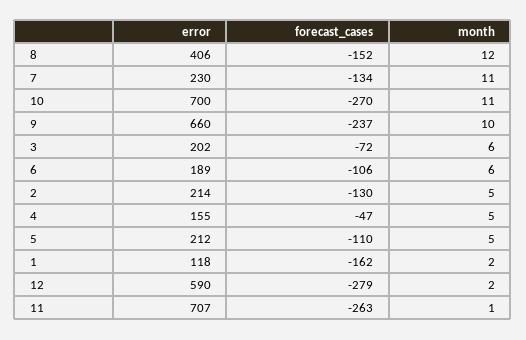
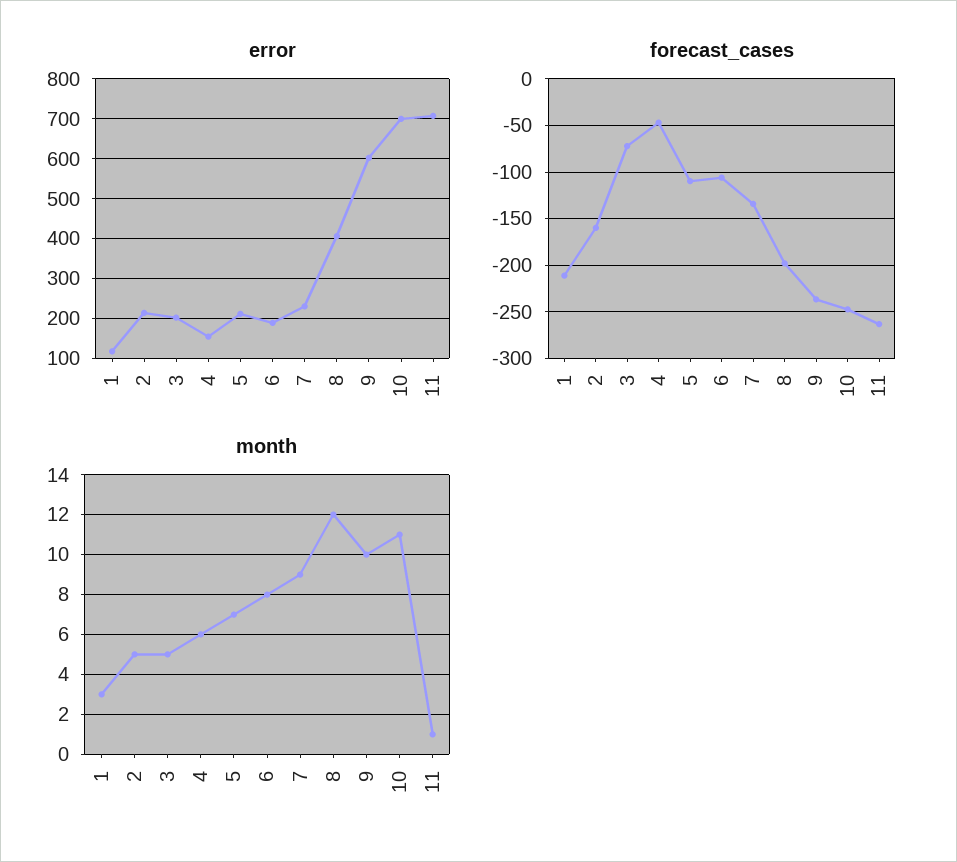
forecast_cases, 8: -152 -> -200
month, 7: 11 -> 9
forecast_cases, 10: -270 -> -250
error, 9: 660 -> 600
month, 3: 6 -> 5
month, 6: 6 -> 8
forecast_cases, 2: -130 -> -160
month, 4: 5 -> 6
month, 5: 5 -> 7
forecast_cases, 1: -162 -> -210
month, 1: 2 -> 3
error, 12: 590 -> none
forecast_cases, 12: -279 -> none
month, 12: 2 -> none

